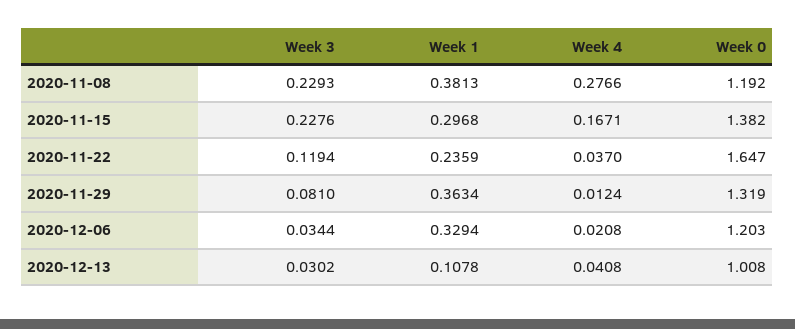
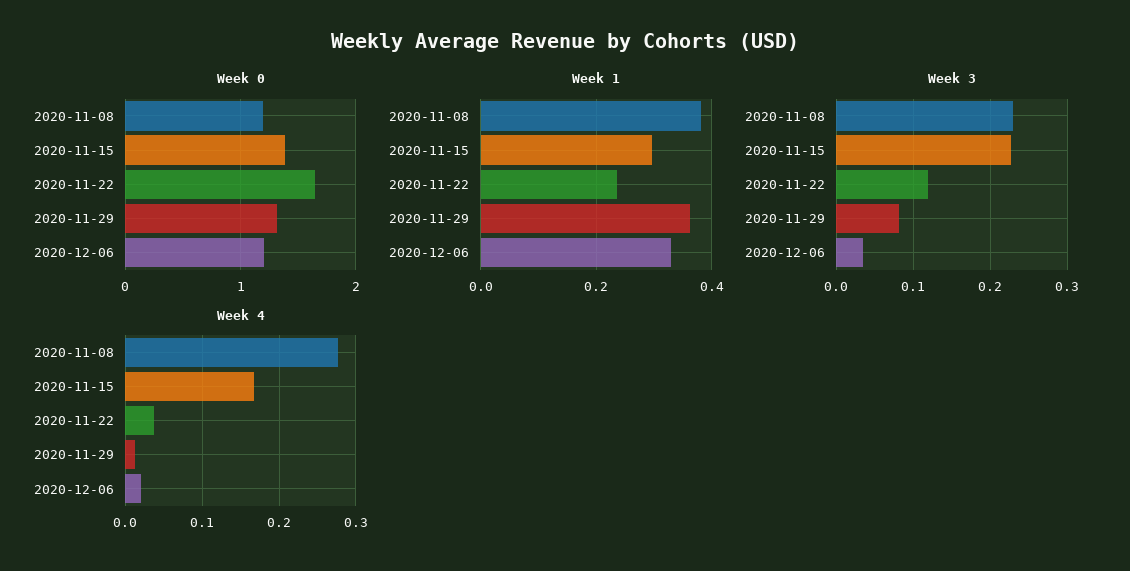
Week 3, 2020-12-13: 0.0302 -> none
Week 1, 2020-12-13: 0.1078 -> none
Week 4, 2020-12-13: 0.0408 -> none
Week 0, 2020-12-13: 1.008 -> none

